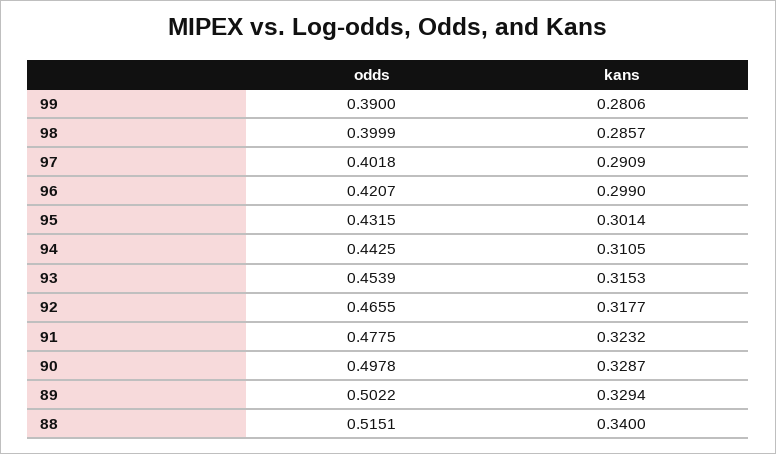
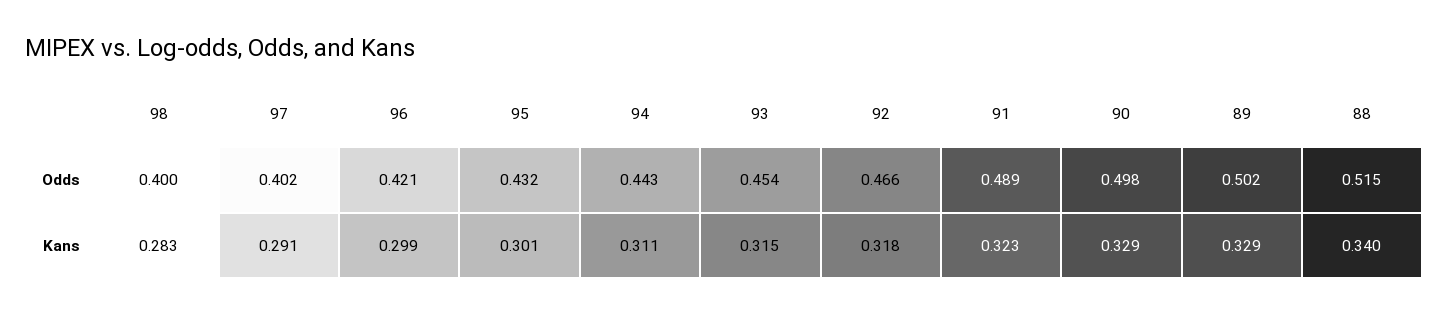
odds, 99: 0.39 -> none
kans, 99: 0.2806 -> none
kans, 98: 0.2857 -> 0.283
odds, 91: 0.4775 -> 0.489

